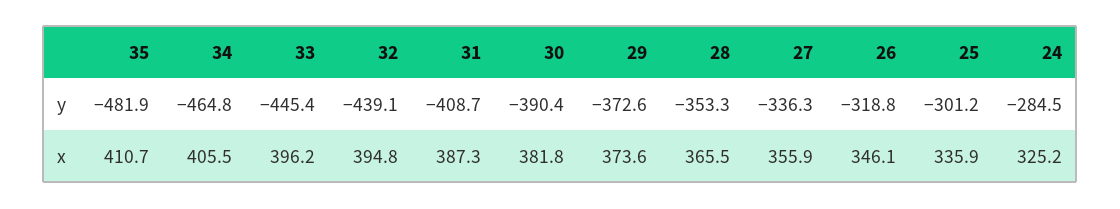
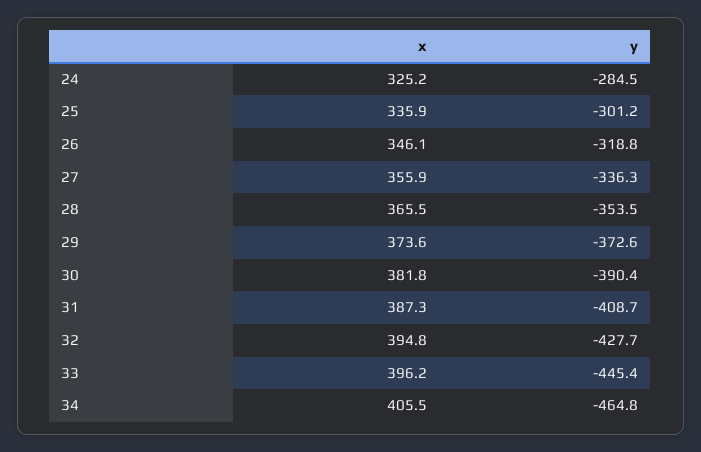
35, y: -481.9 -> none
32, y: -439.1 -> -427.7
28, y: -353.3 -> -353.5
35, x: 410.7 -> none

